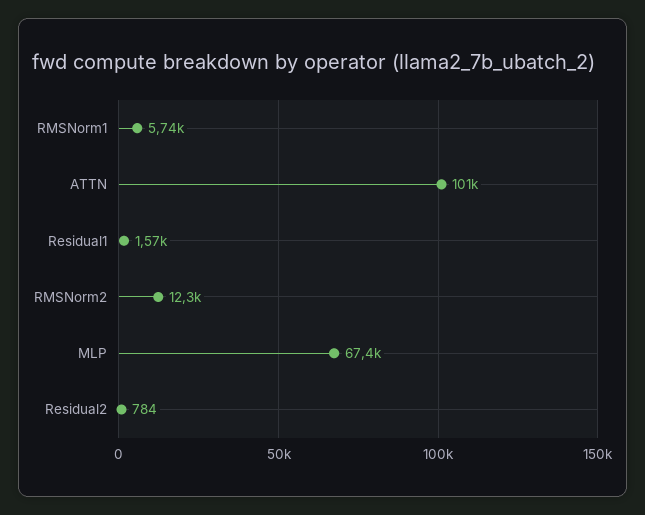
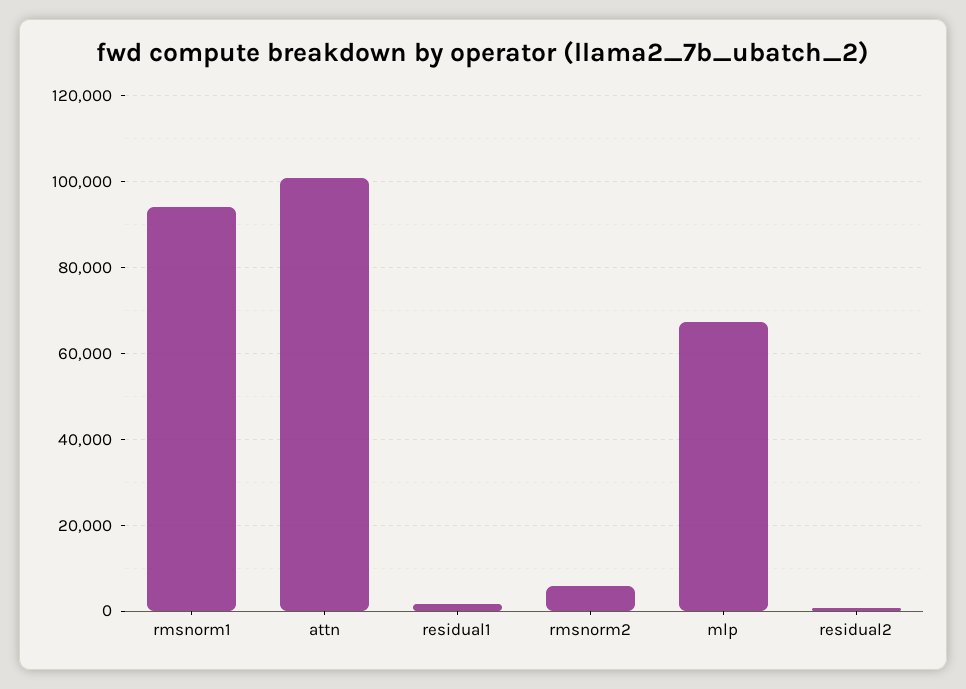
RMSNorm1: 5740 -> 94000
RMSNorm2: 12300 -> 6000

